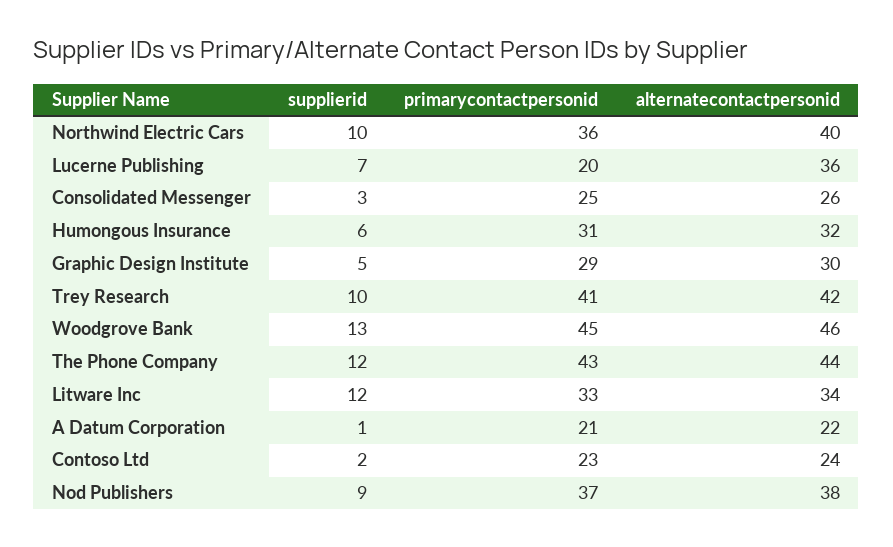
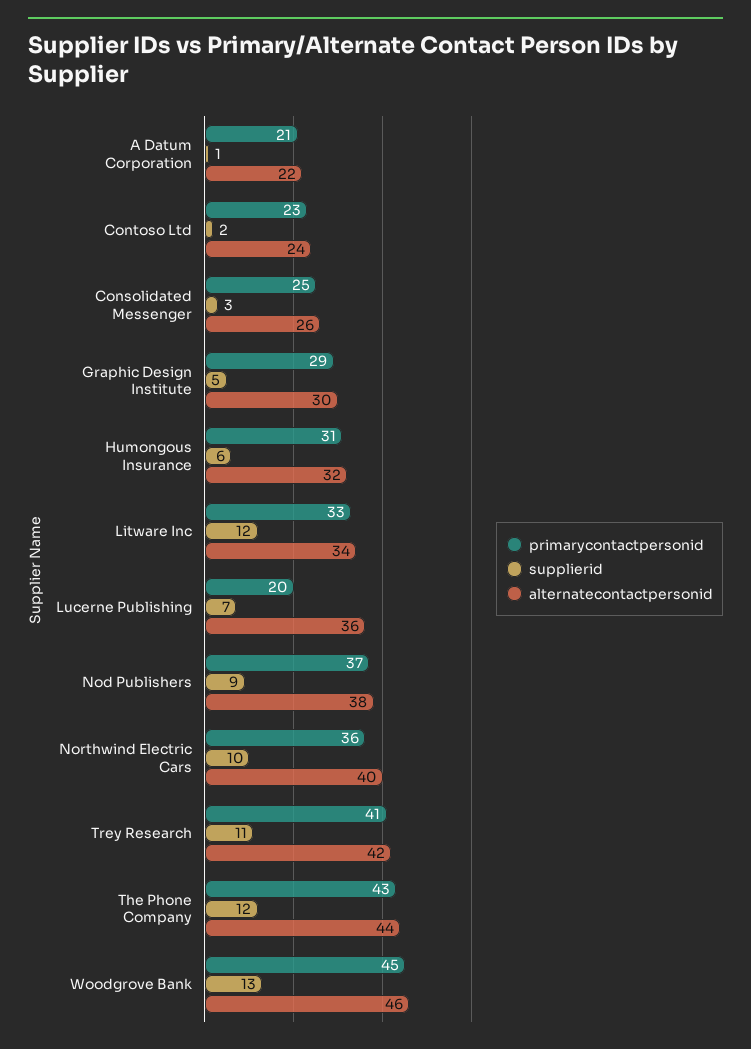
supplierid, Trey Research: 10 -> 11

